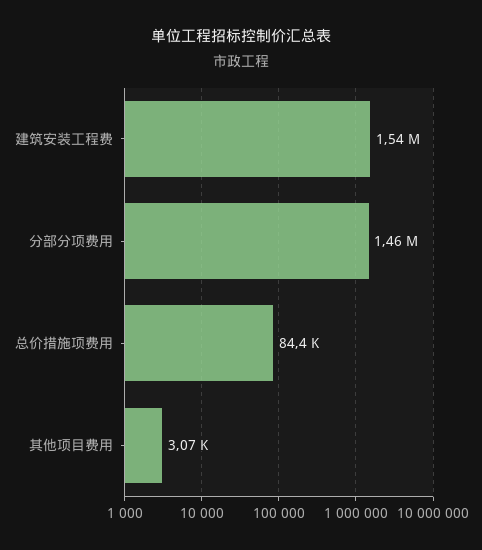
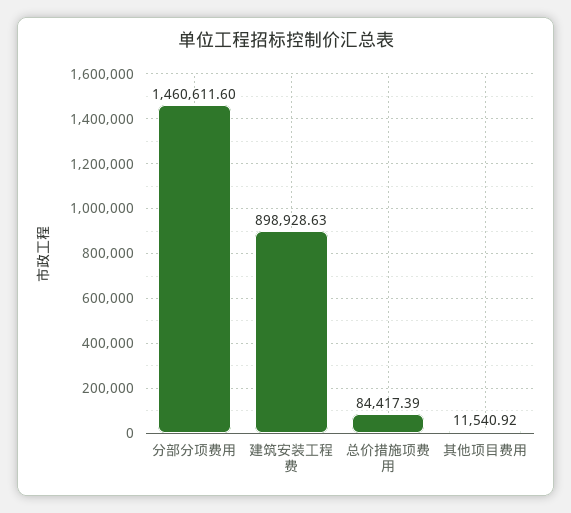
建筑安装工程费: 1540000 -> 898928.63
其他项目费用: 3070 -> 11540.92

